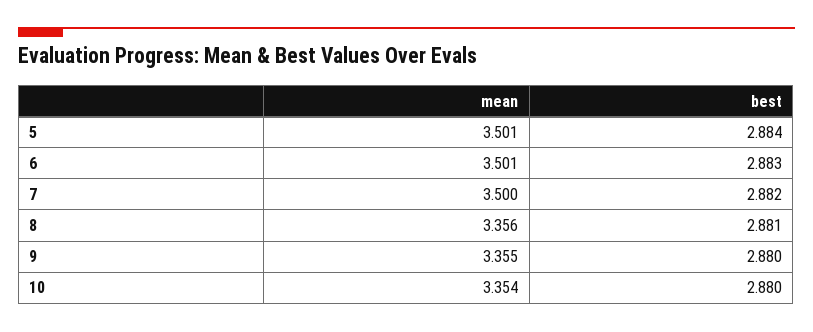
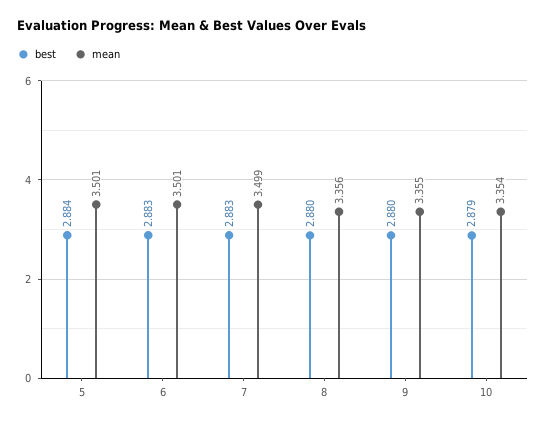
mean, 7: 3.5 -> 3.499
best, 7: 2.882 -> 2.883
best, 8: 2.881 -> 2.88
best, 10: 2.88 -> 2.879

